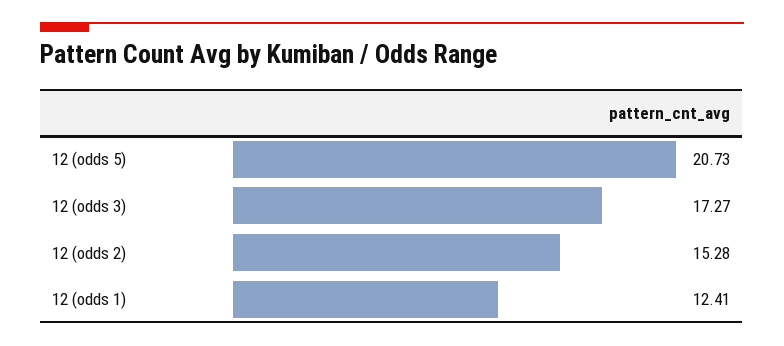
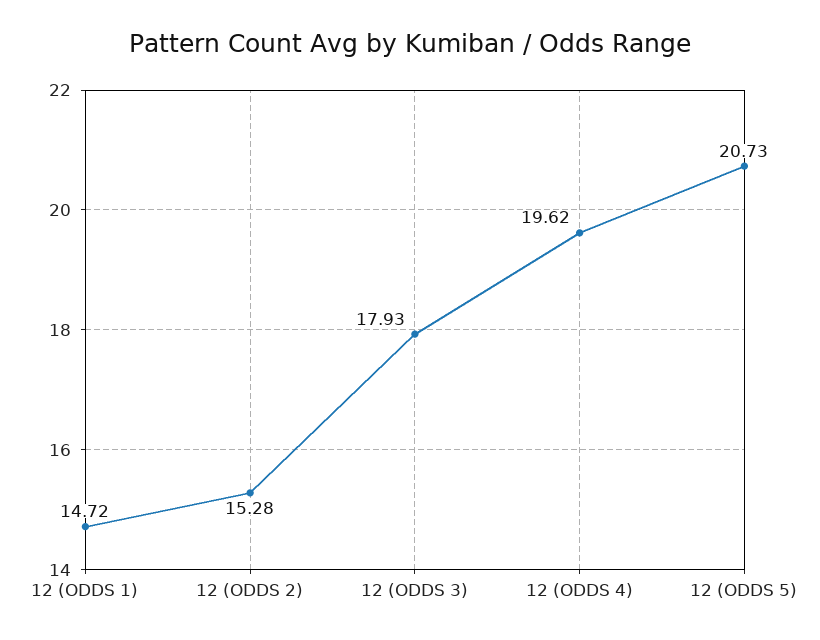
12 (odds 3): 17.27 -> 17.93
12 (odds 1): 12.41 -> 14.72
12 (ODDS 4): none -> 19.62

